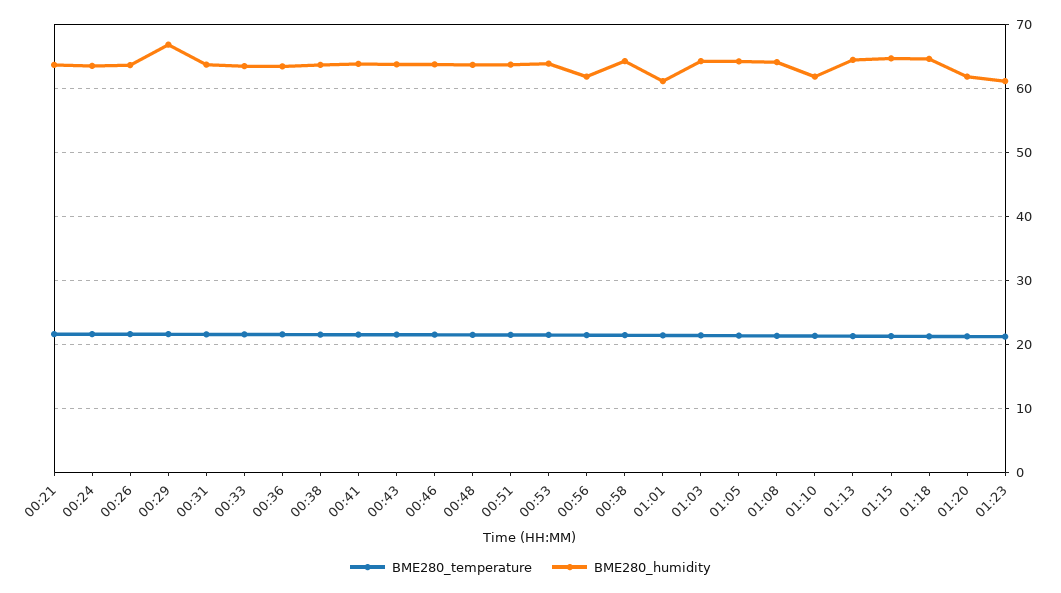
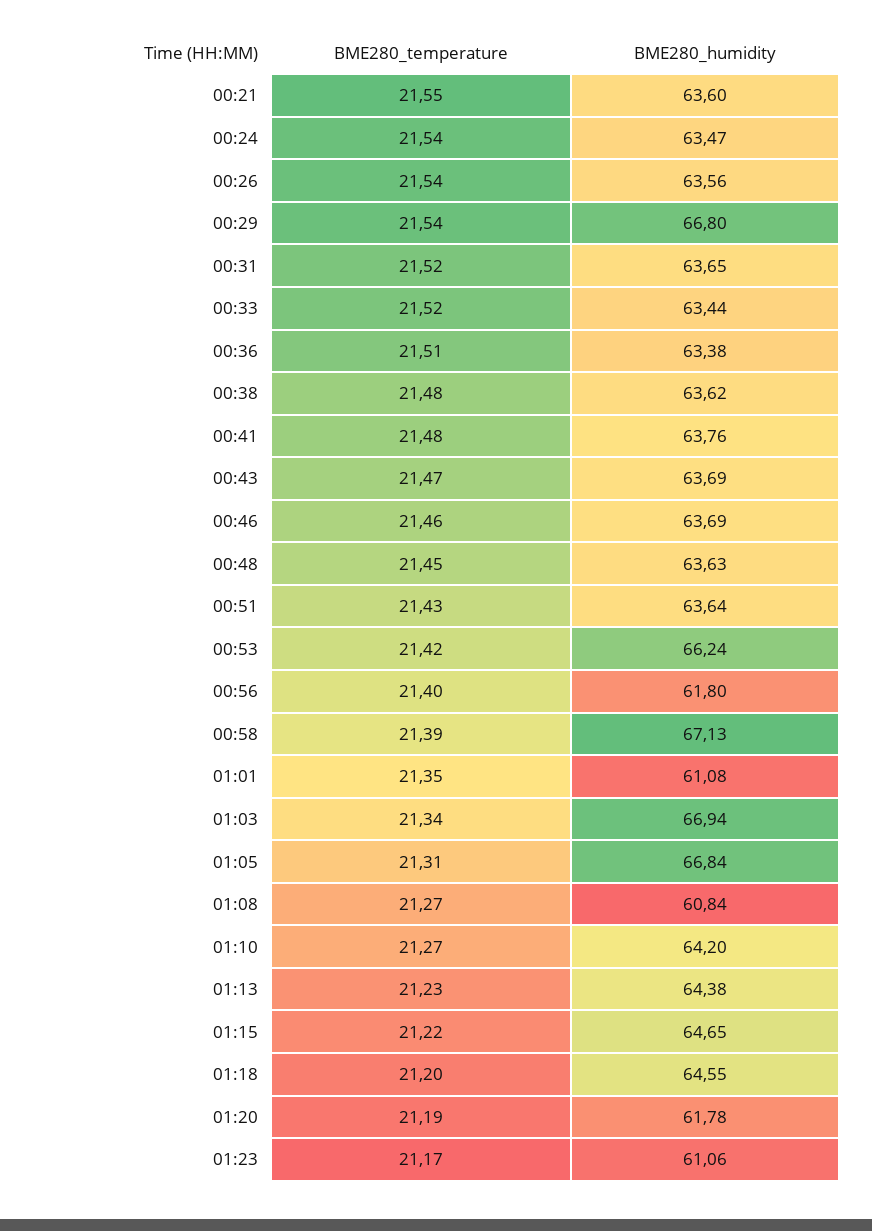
BME280_humidity, 00:53: 64 -> 66.24
BME280_humidity, 00:58: 64 -> 67.13
BME280_humidity, 01:03: 64 -> 66.94
BME280_humidity, 01:05: 64 -> 66.84
BME280_humidity, 01:08: 64 -> 60.84
BME280_humidity, 01:10: 62 -> 64.2

